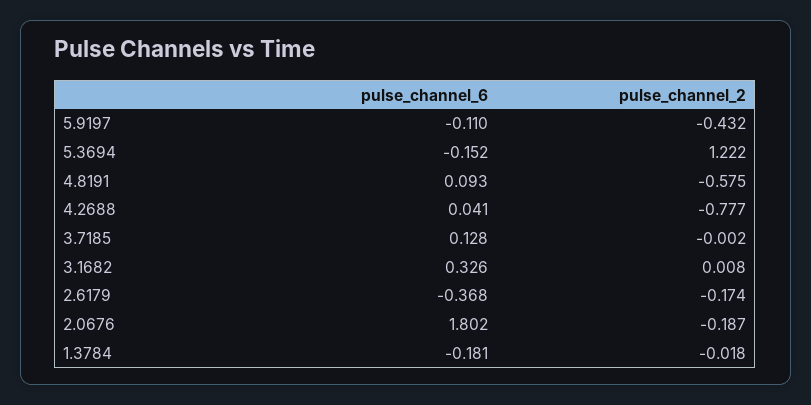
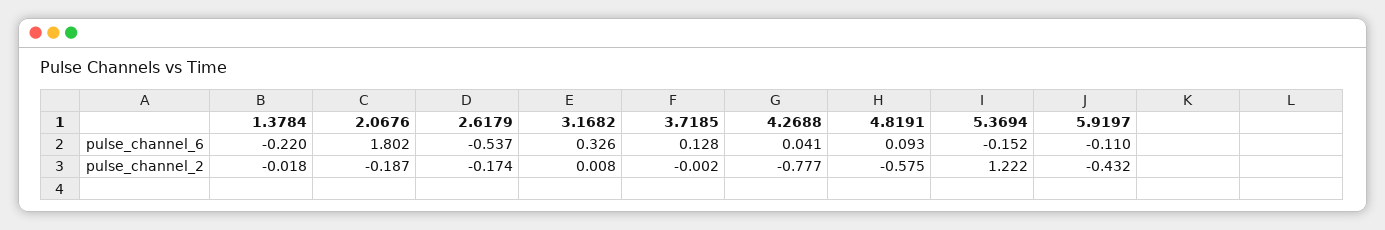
pulse_channel_6, 2.6179: -0.368 -> -0.537
pulse_channel_6, 1.3784: -0.181 -> -0.22

